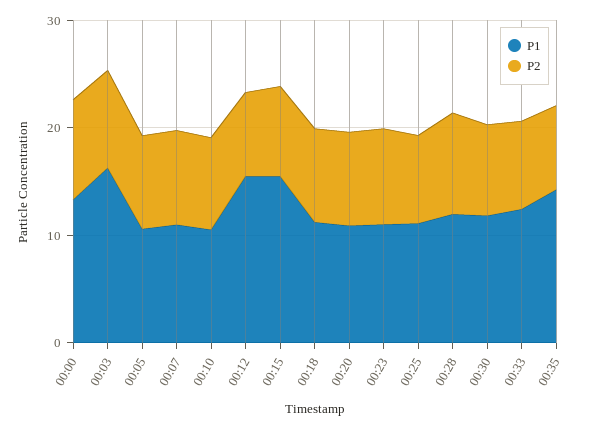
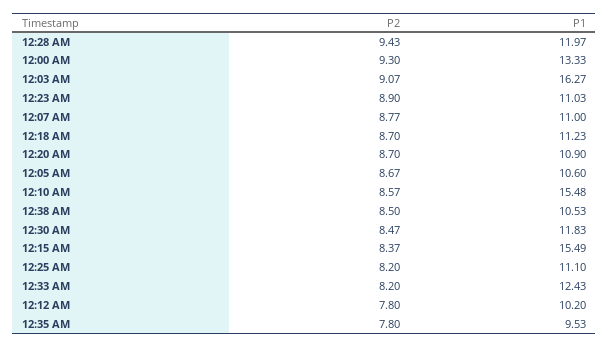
P1, 00:10: 10 -> 15.48
P1, 00:12: 16 -> 10.2
P1, 00:35: 14 -> 9.53
P2, 12:38 AM: none -> 8.5
P1, 12:38 AM: none -> 10.53

